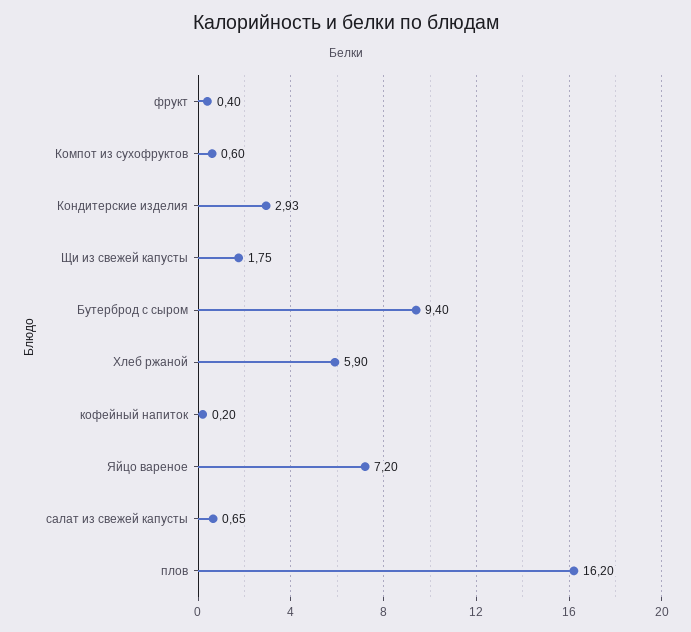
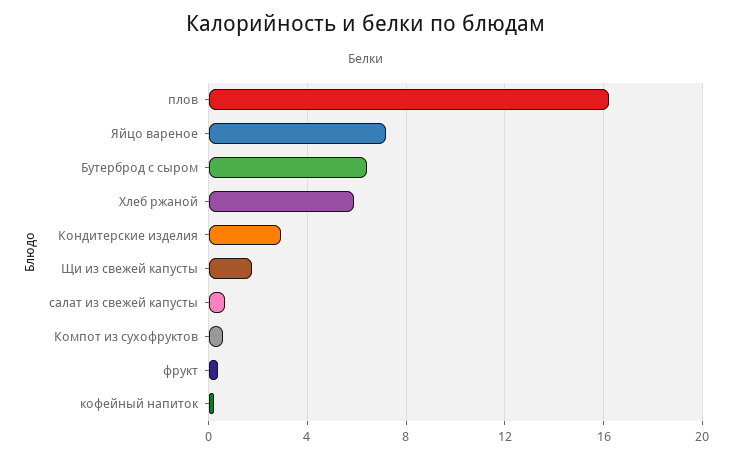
Бутерброд с сыром: 9.4 -> 6.5

